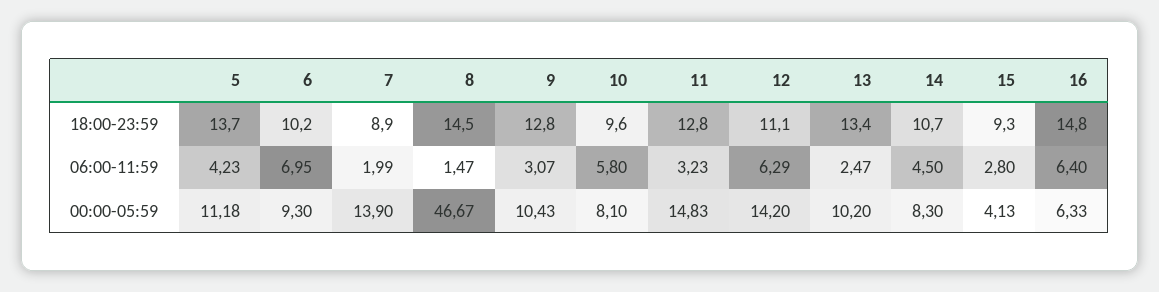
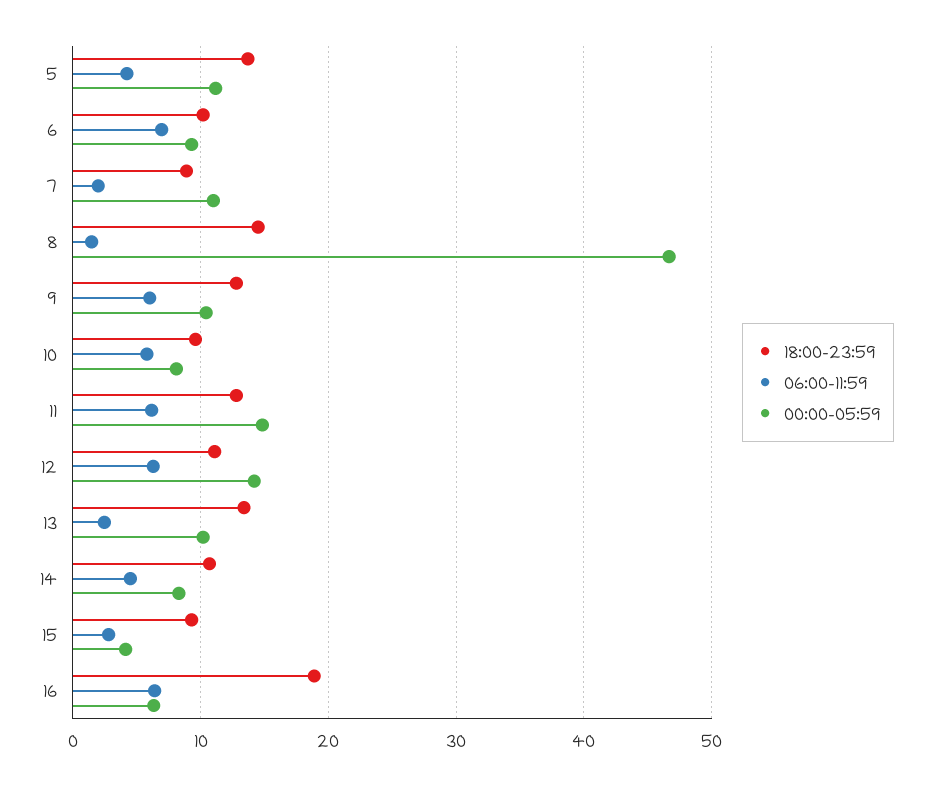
18:00-23:59, 16: 14.8 -> 19
06:00-11:59, 9: 3.07 -> 6
06:00-11:59, 11: 3.23 -> 6
00:00-05:59, 7: 13.9 -> 11

